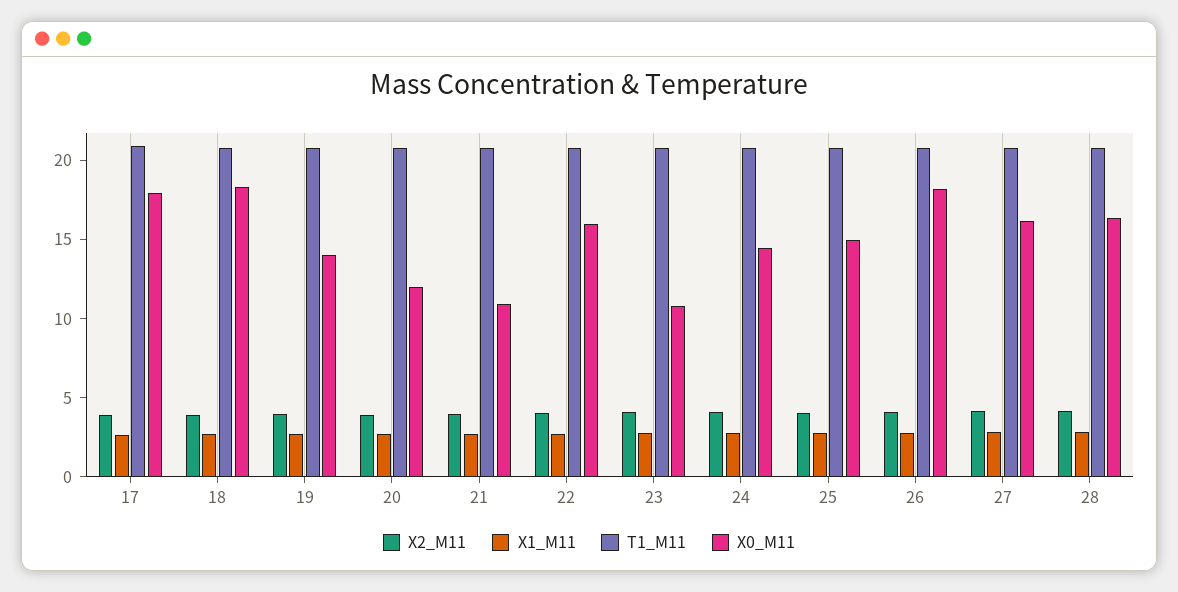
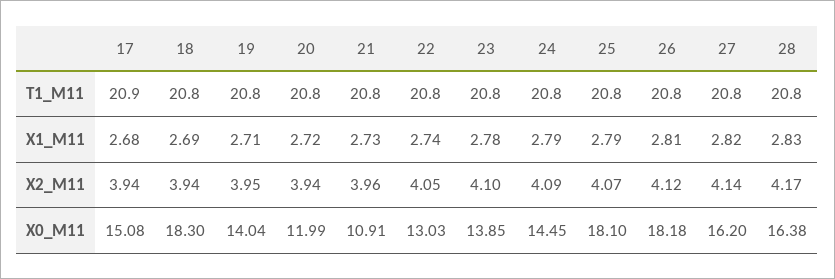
X0_M11, 17: 18 -> 15.08
X0_M11, 22: 16 -> 13.03
X0_M11, 23: 11 -> 13.85
X0_M11, 25: 15 -> 18.1

